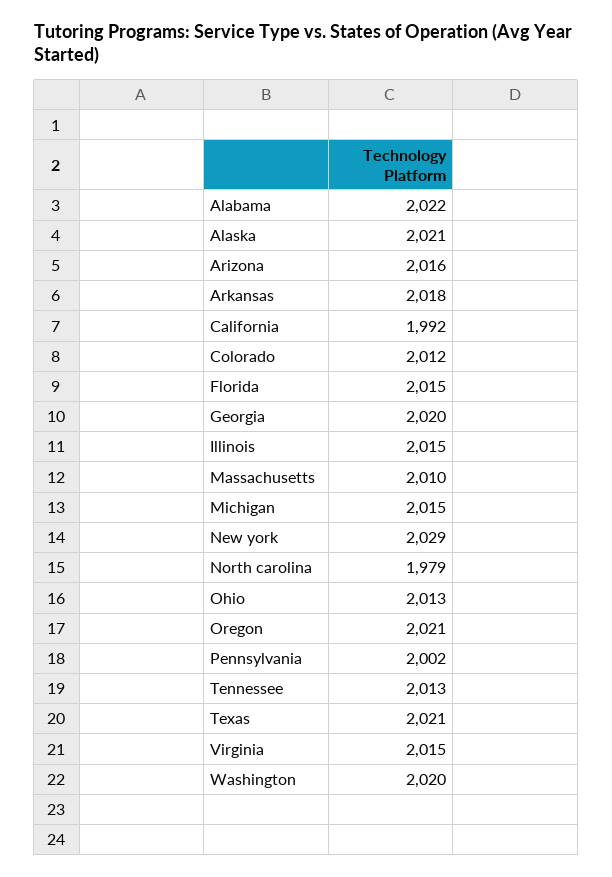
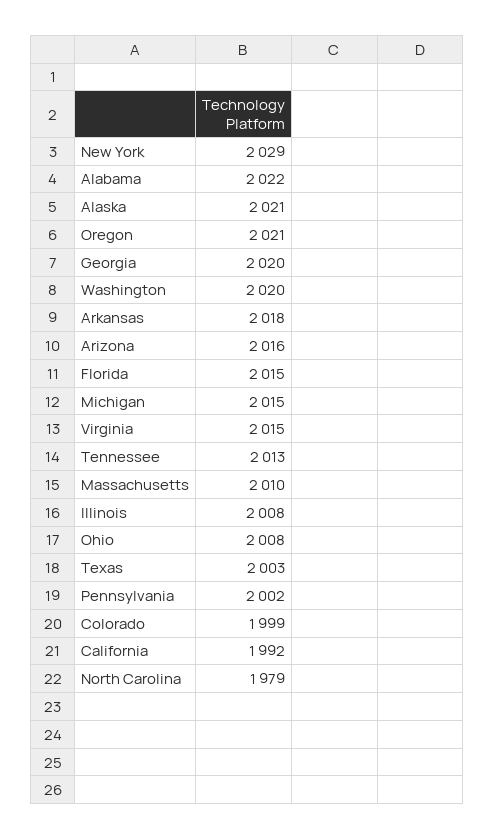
Colorado: 2012 -> 1999
Illinois: 2015 -> 2008
Ohio: 2013 -> 2008
Texas: 2021 -> 2003

